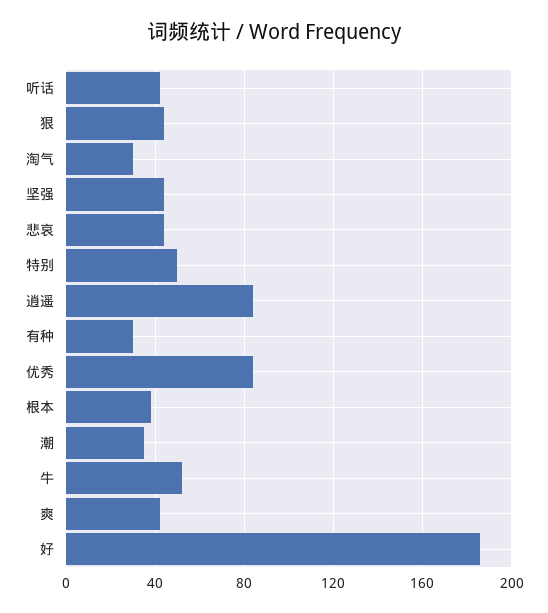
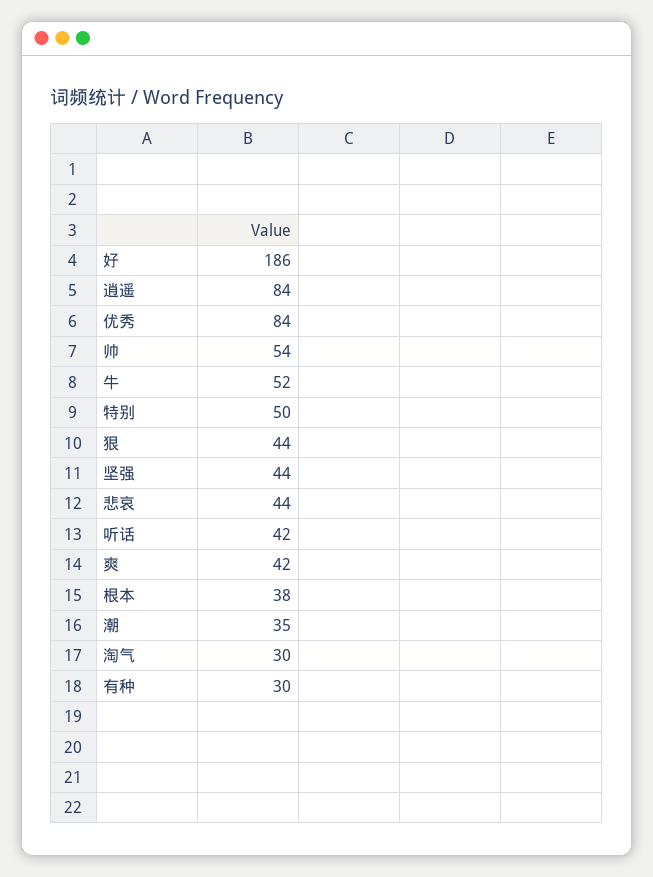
帅: none -> 54

